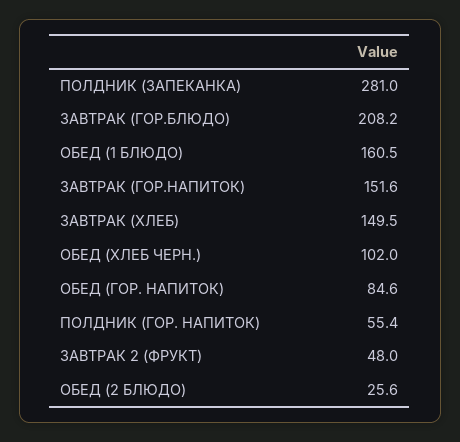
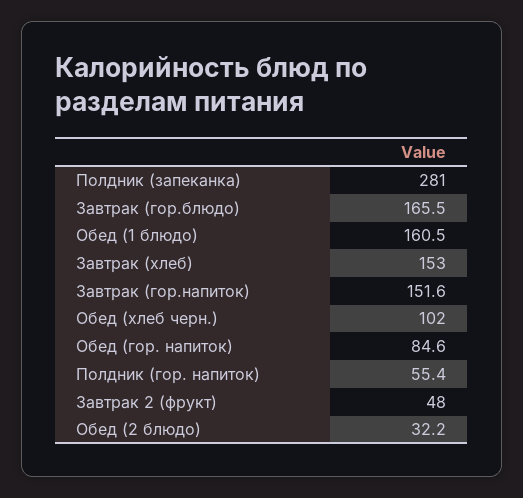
ЗАВТРАК (ГОР.БЛЮДО): 208.2 -> 165.5
ЗАВТРАК (ХЛЕБ): 149.5 -> 153
ОБЕД (2 БЛЮДО): 25.6 -> 32.2

